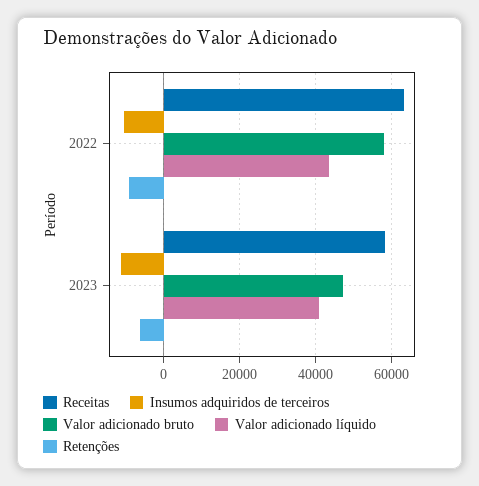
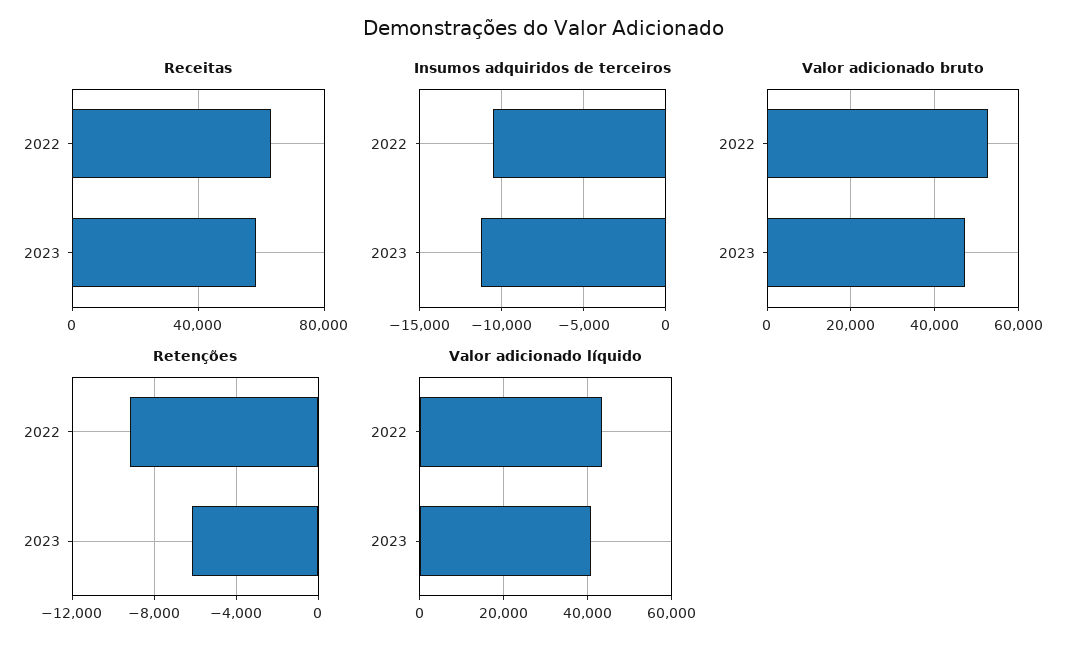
Valor adicionado bruto, 2022: 58000 -> 52000

